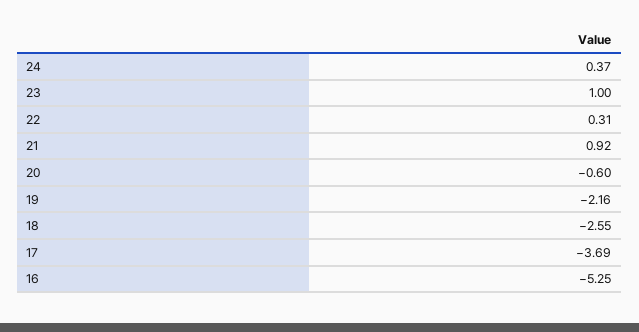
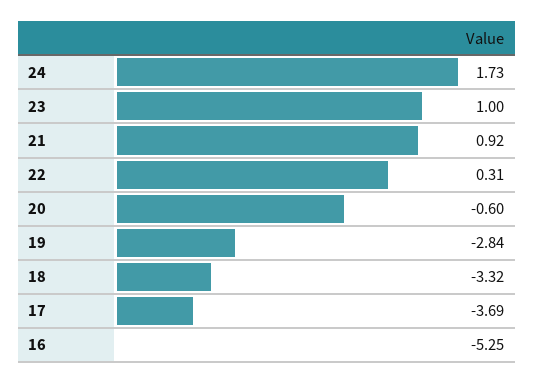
24: 0.37 -> 1.73
19: -2.16 -> -2.84
18: -2.55 -> -3.32

